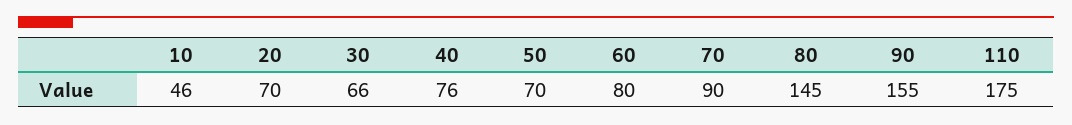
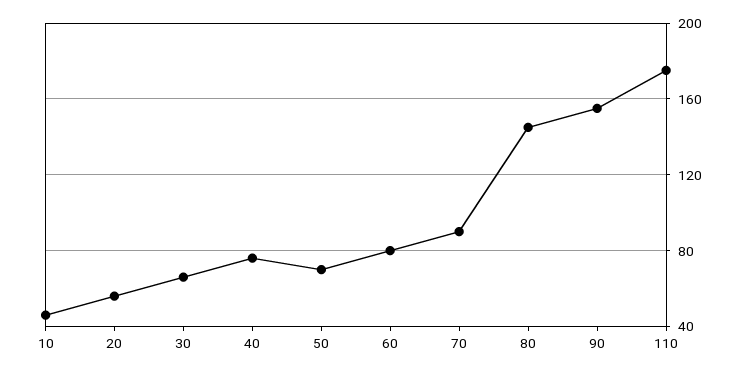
20: 70 -> 55

